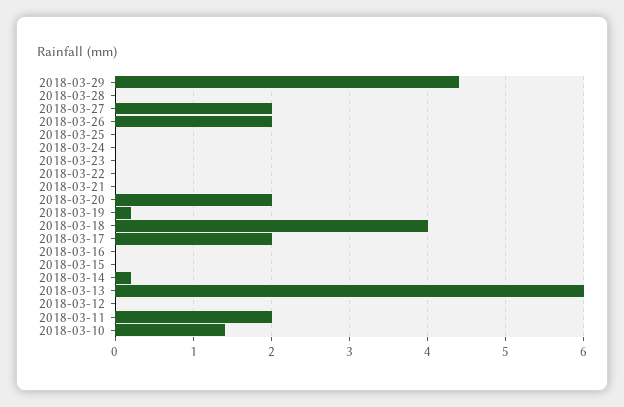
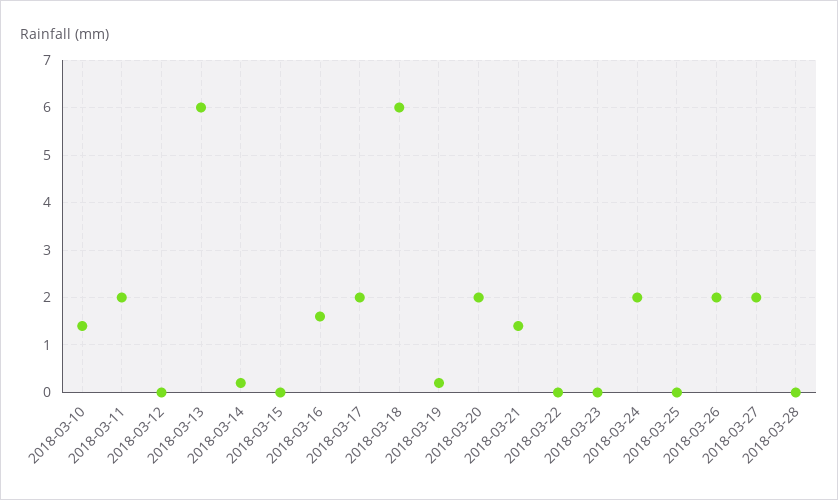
2018-03-29: 4.4 -> none
2018-03-24: 0 -> 2
2018-03-21: 0 -> 1.5
2018-03-18: 4 -> 6
2018-03-16: 0 -> 1.5

